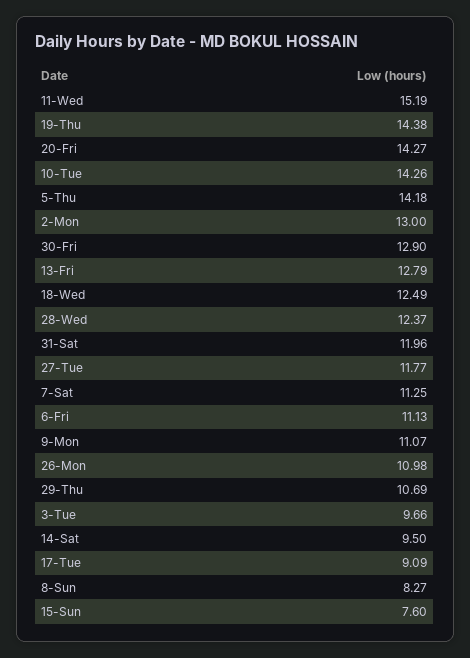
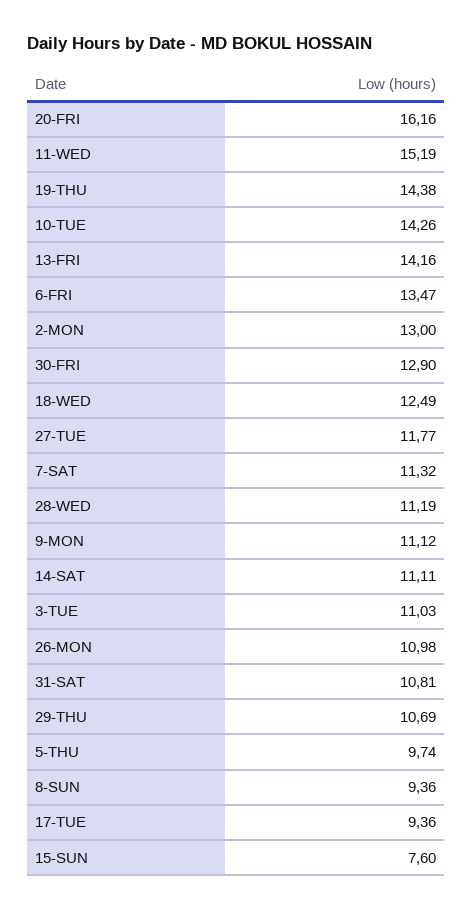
20-Fri: 14.27 -> 16.16
5-Thu: 14.18 -> 9.74
13-Fri: 12.79 -> 14.16
28-Wed: 12.37 -> 11.19
31-Sat: 11.96 -> 10.81
7-Sat: 11.25 -> 11.32
6-Fri: 11.13 -> 13.47
9-Mon: 11.07 -> 11.12
3-Tue: 9.66 -> 11.03
14-Sat: 9.5 -> 11.11
17-Tue: 9.09 -> 9.36
8-Sun: 8.27 -> 9.36

